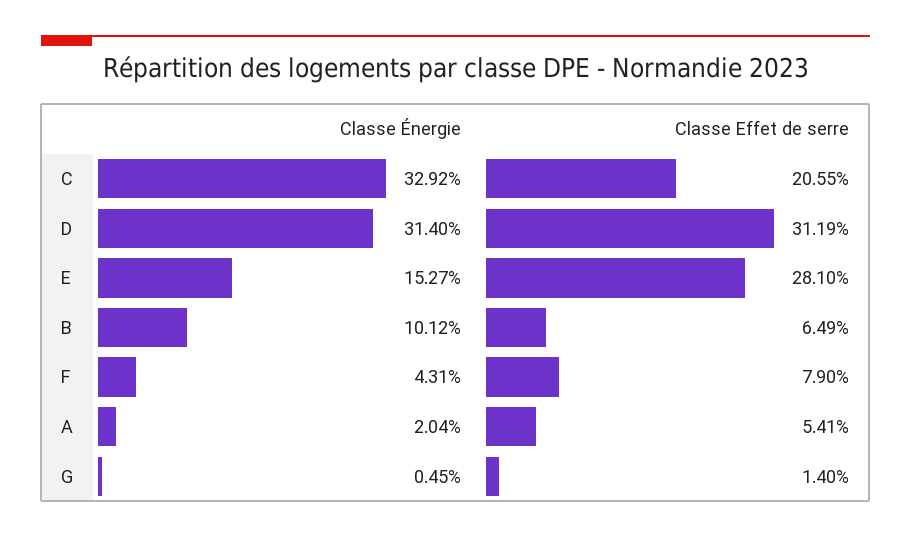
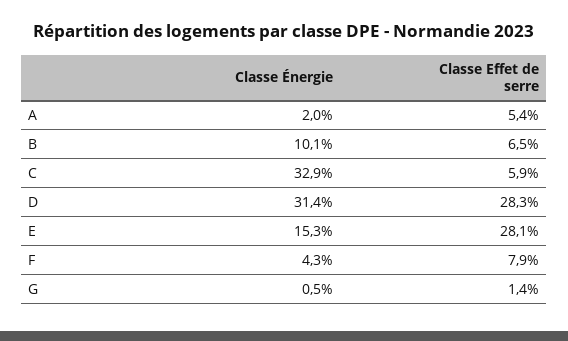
Classe Effet de serre, C: 20.55 -> 5.9
Classe Effet de serre, D: 31.19 -> 28.3

